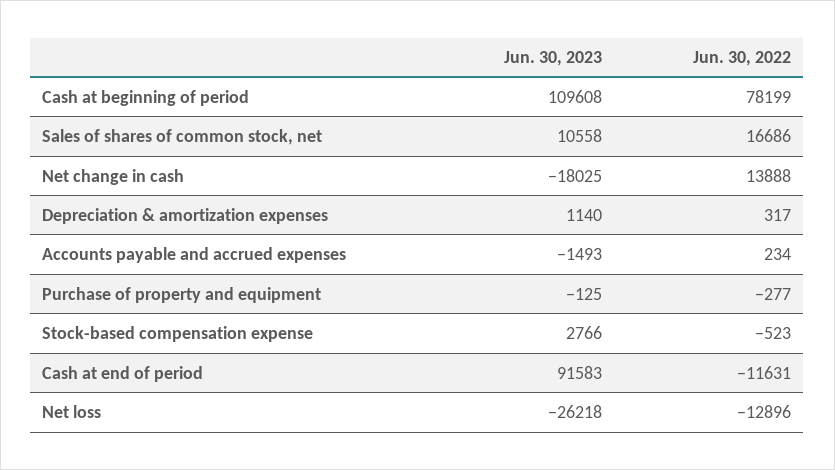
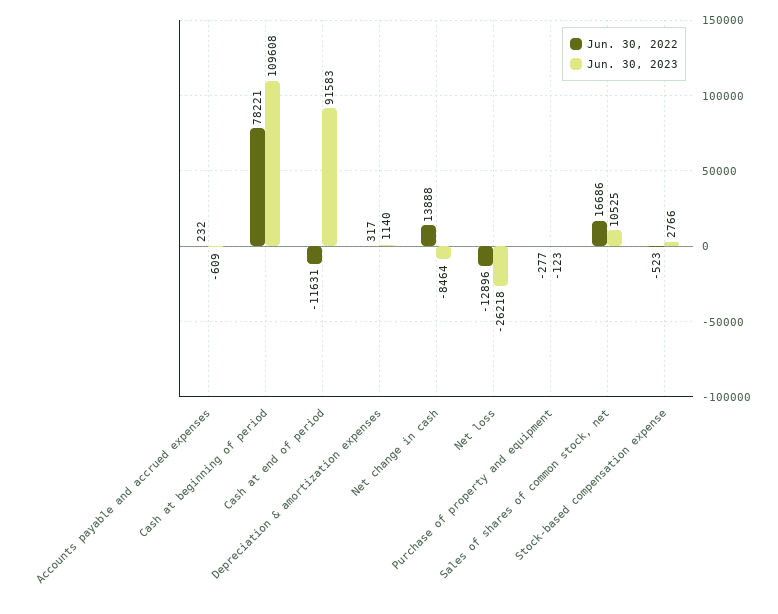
Jun. 30, 2022, Cash at beginning of period: 78199 -> 78221
Jun. 30, 2023, Sales of shares of common stock, net: 10558 -> 10525
Jun. 30, 2023, Net change in cash: -18025 -> -8464
Jun. 30, 2023, Accounts payable and accrued expenses: -1493 -> -609
Jun. 30, 2022, Accounts payable and accrued expenses: 234 -> 232
Jun. 30, 2023, Purchase of property and equipment: -125 -> -123

